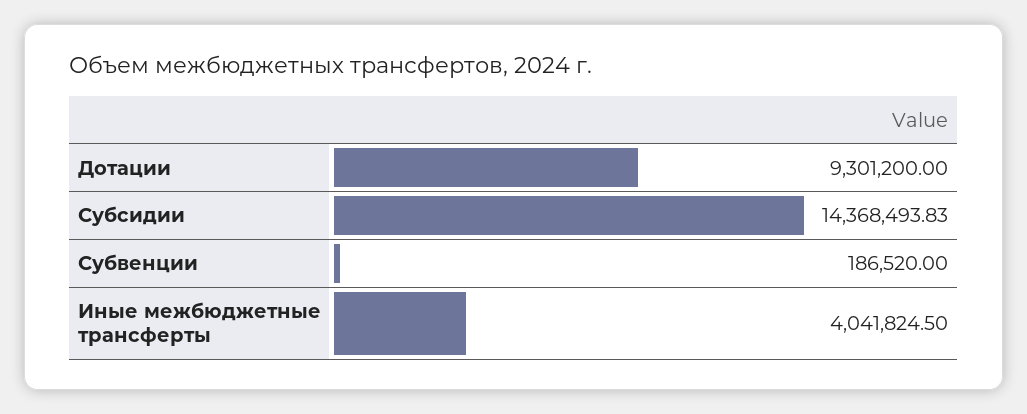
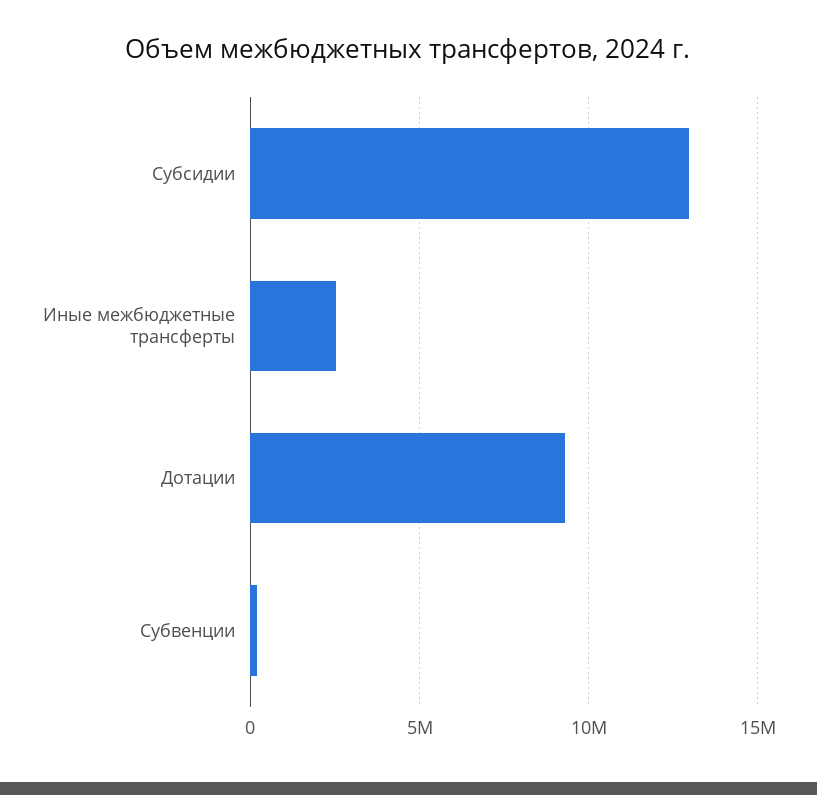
Субсидии: 14368493.83 -> 13000000
Иные межбюджетные трансферты: 4041824.5 -> 2500000

